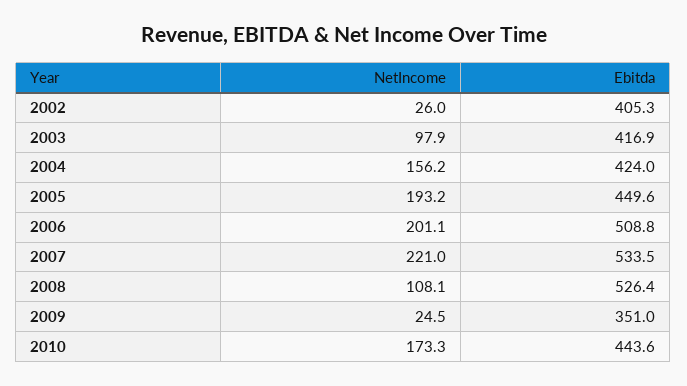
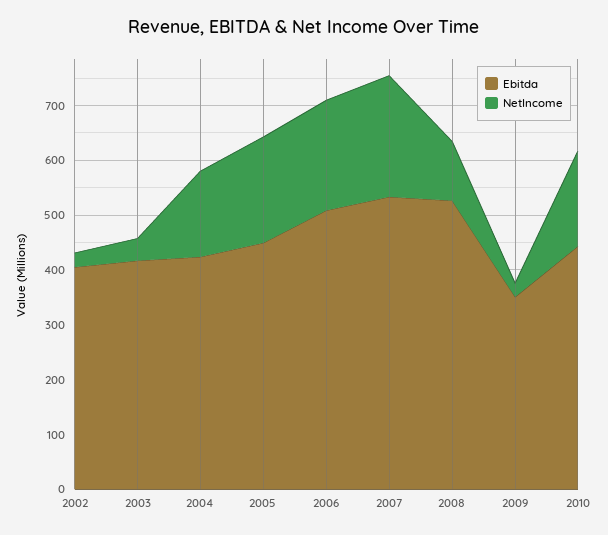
NetIncome, 2003: 97.9 -> 40

